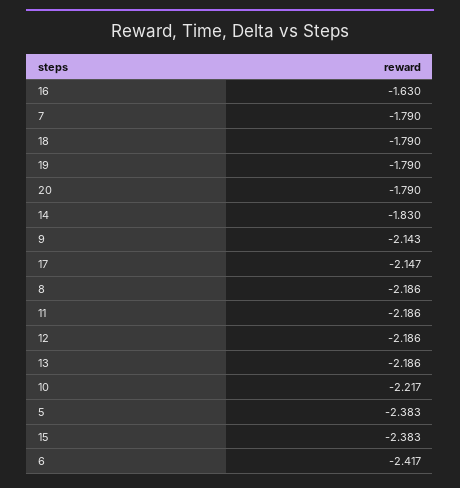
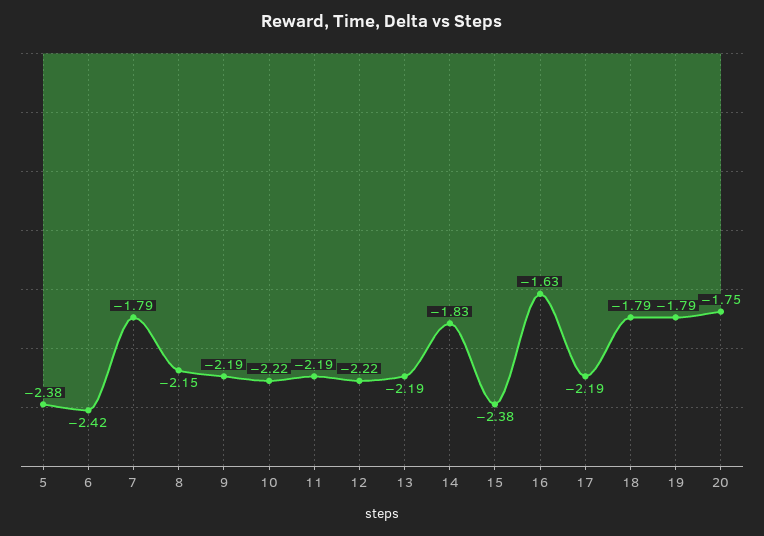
20: -1.79 -> -1.75
9: -2.143 -> -2.19
17: -2.147 -> -2.19
8: -2.186 -> -2.15
12: -2.186 -> -2.22

